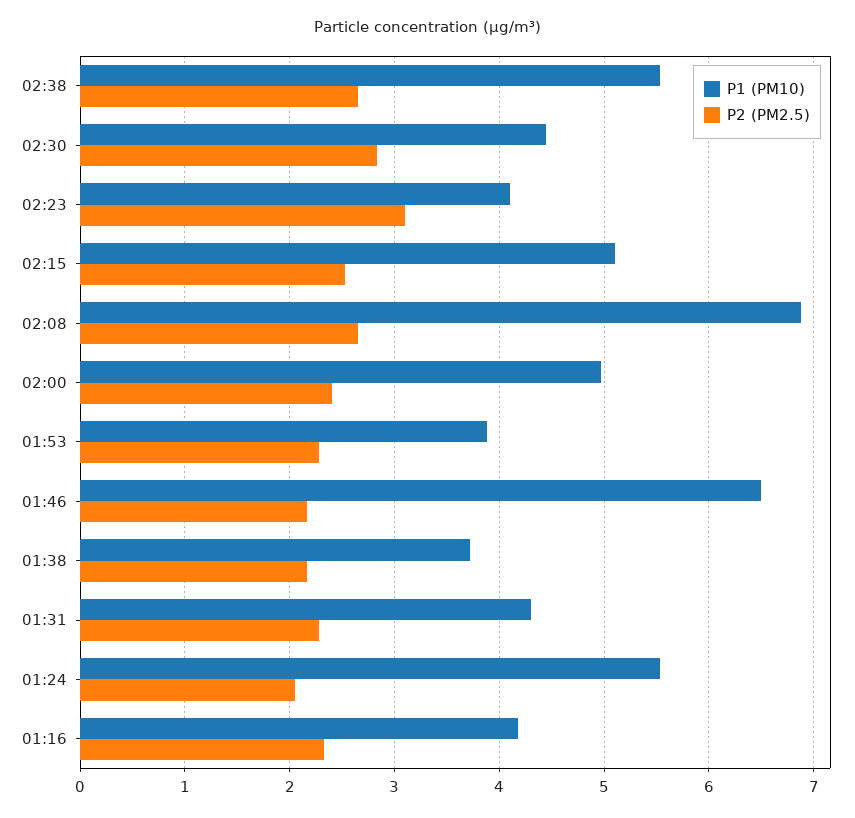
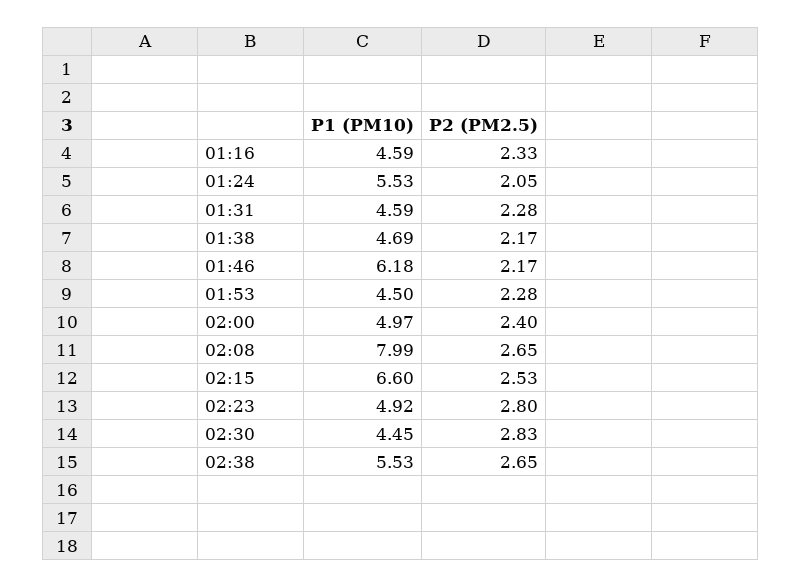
P1 (PM10), 02:23: 4.1 -> 4.92
P2 (PM2.5), 02:23: 3.1 -> 2.8
P1 (PM10), 02:15: 5.1 -> 6.6
P1 (PM10), 02:08: 6.9 -> 7.99
P1 (PM10), 01:53: 3.9 -> 4.5
P1 (PM10), 01:46: 6.5 -> 6.18
P1 (PM10), 01:38: 3.7 -> 4.69
P1 (PM10), 01:31: 4.3 -> 4.59
P1 (PM10), 01:16: 4.2 -> 4.59

